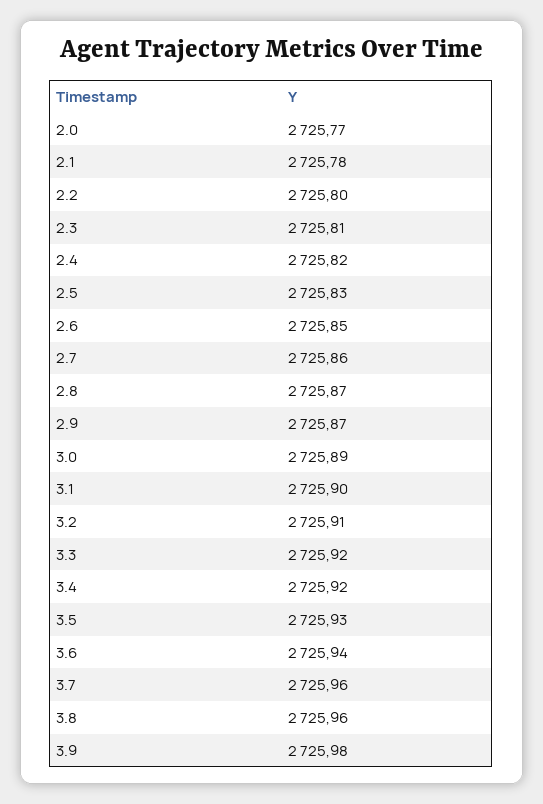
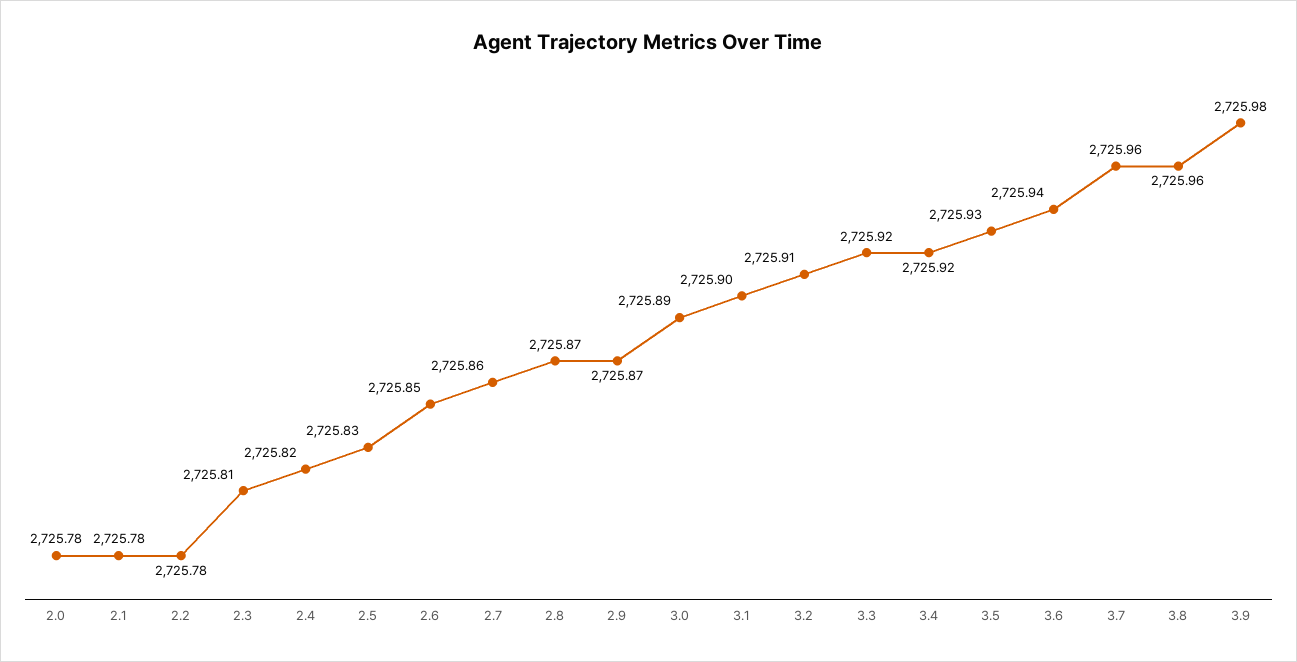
2.0: 2725.77 -> 2725.78
2.2: 2725.8 -> 2725.78

